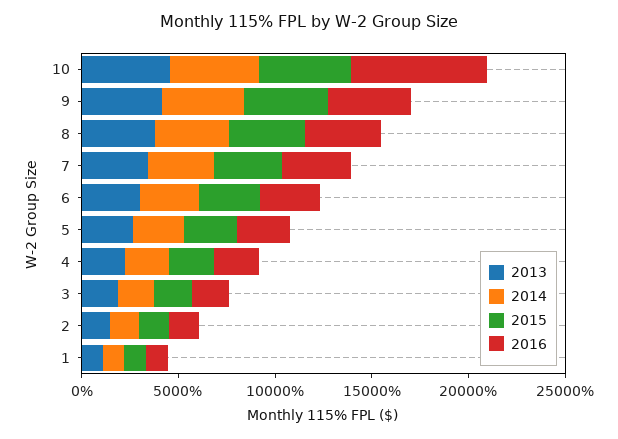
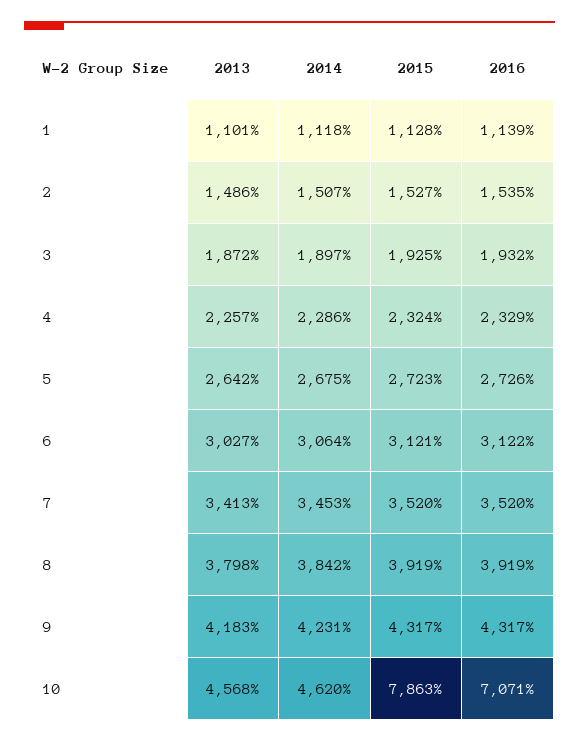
2015, 10: 5000 -> 7863

